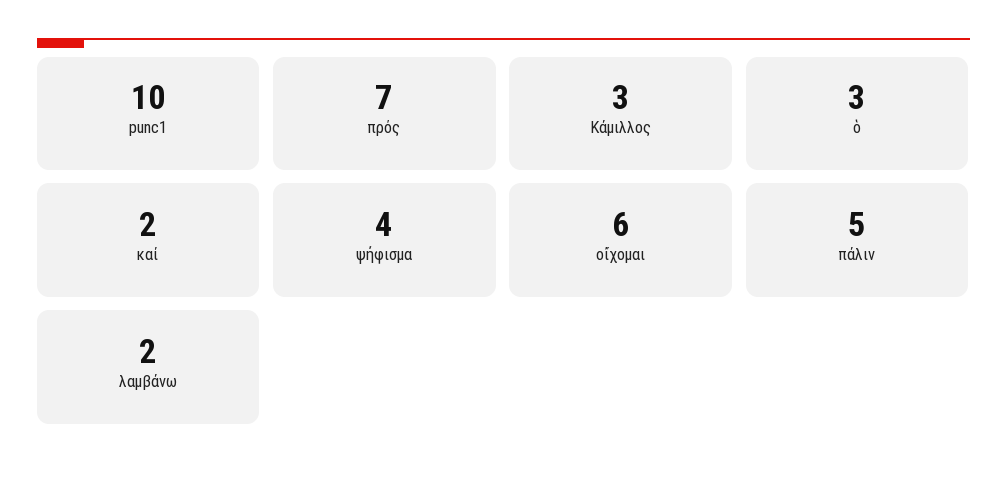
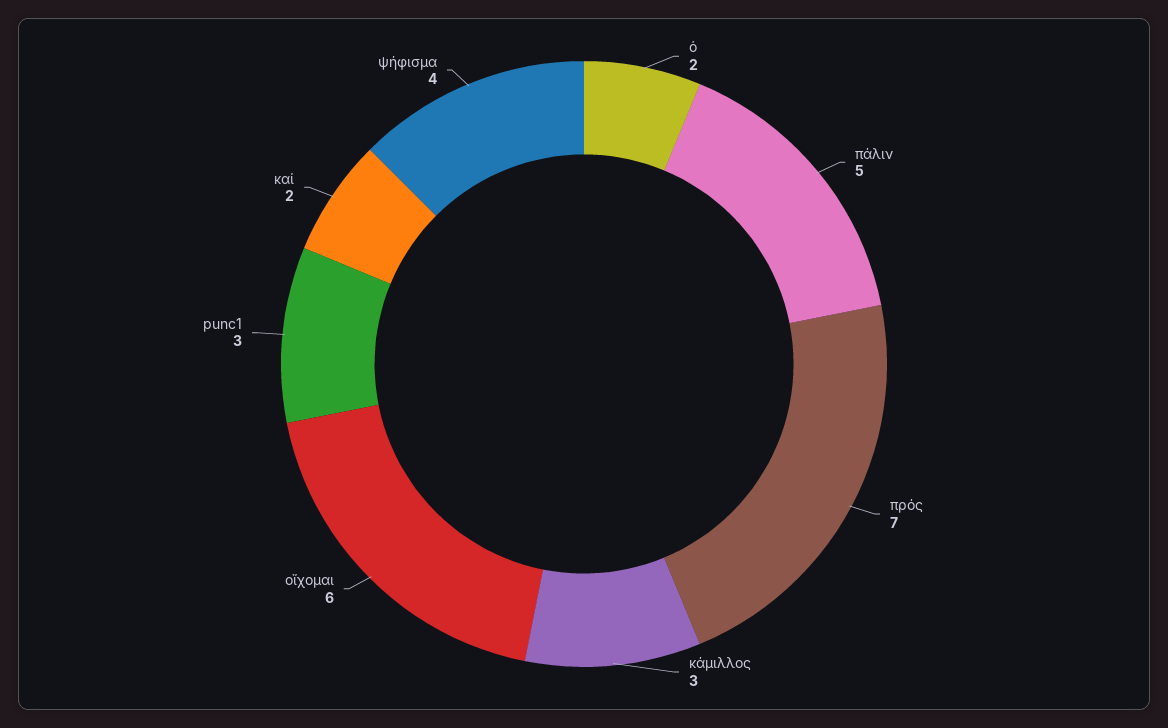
punc1: 10 -> 3
ὁ: 3 -> 2
λαμβάνω: 2 -> none

